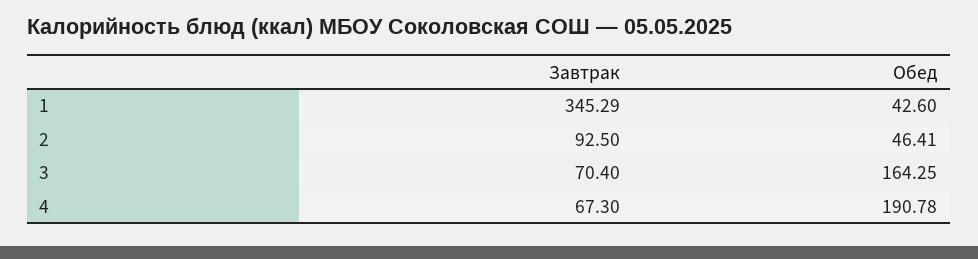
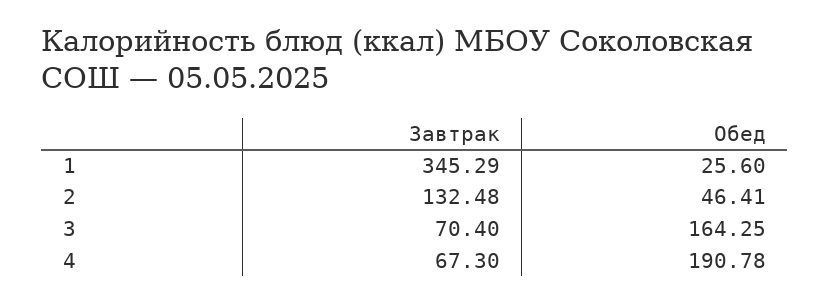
Обед, 1: 42.6 -> 25.6
Завтрак, 2: 92.5 -> 132.48

